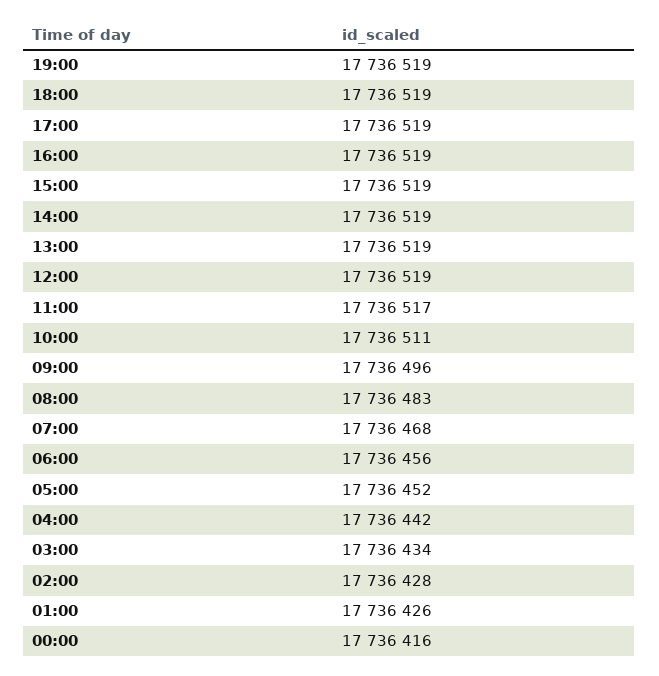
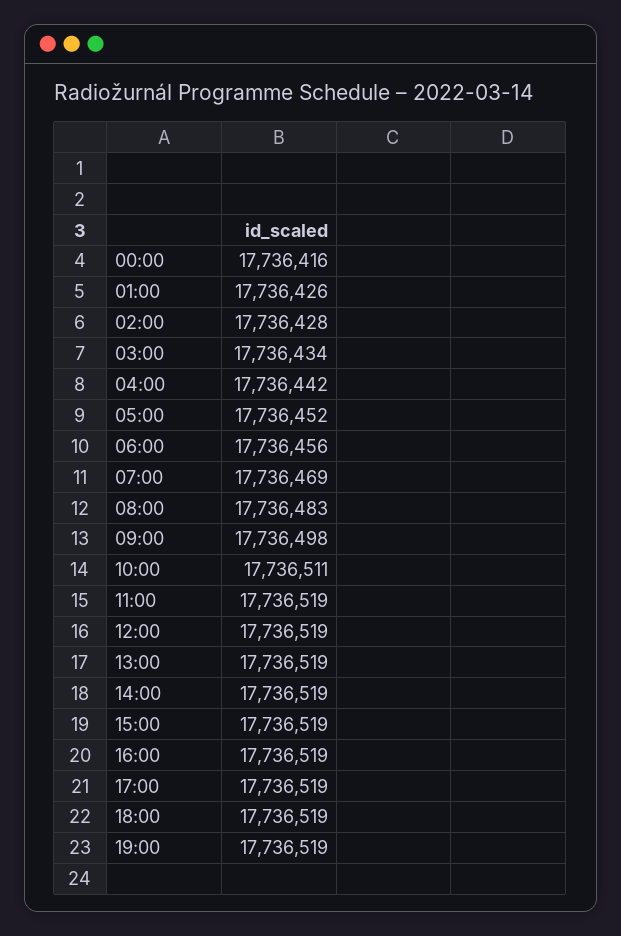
11:00: 17736517 -> 17736519
09:00: 17736496 -> 17736498
07:00: 17736468 -> 17736469

